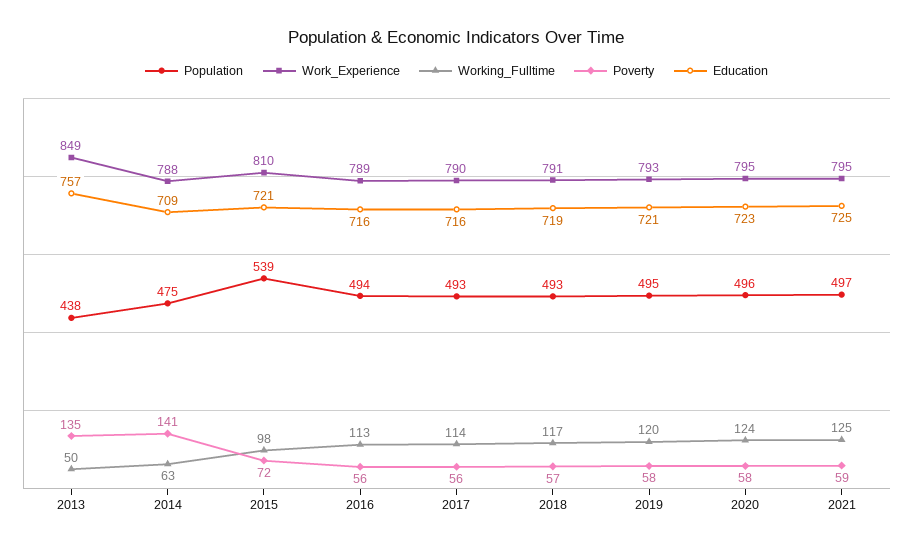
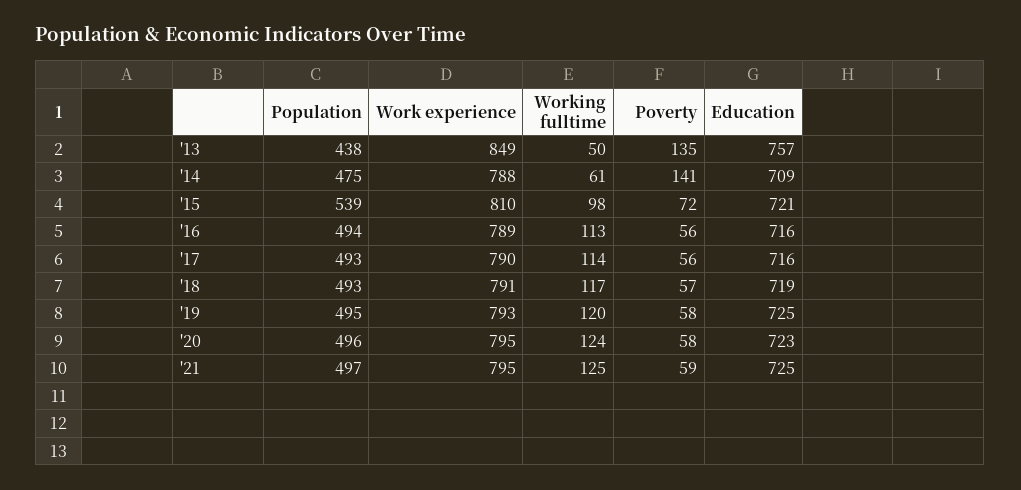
Working_Fulltime, 2014: 63 -> 61
Education, 2019: 721 -> 725

